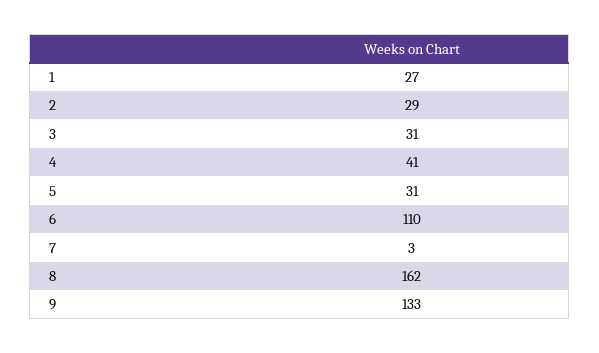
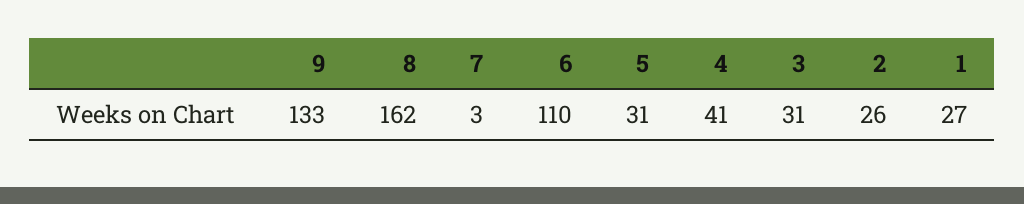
2: 29 -> 26

